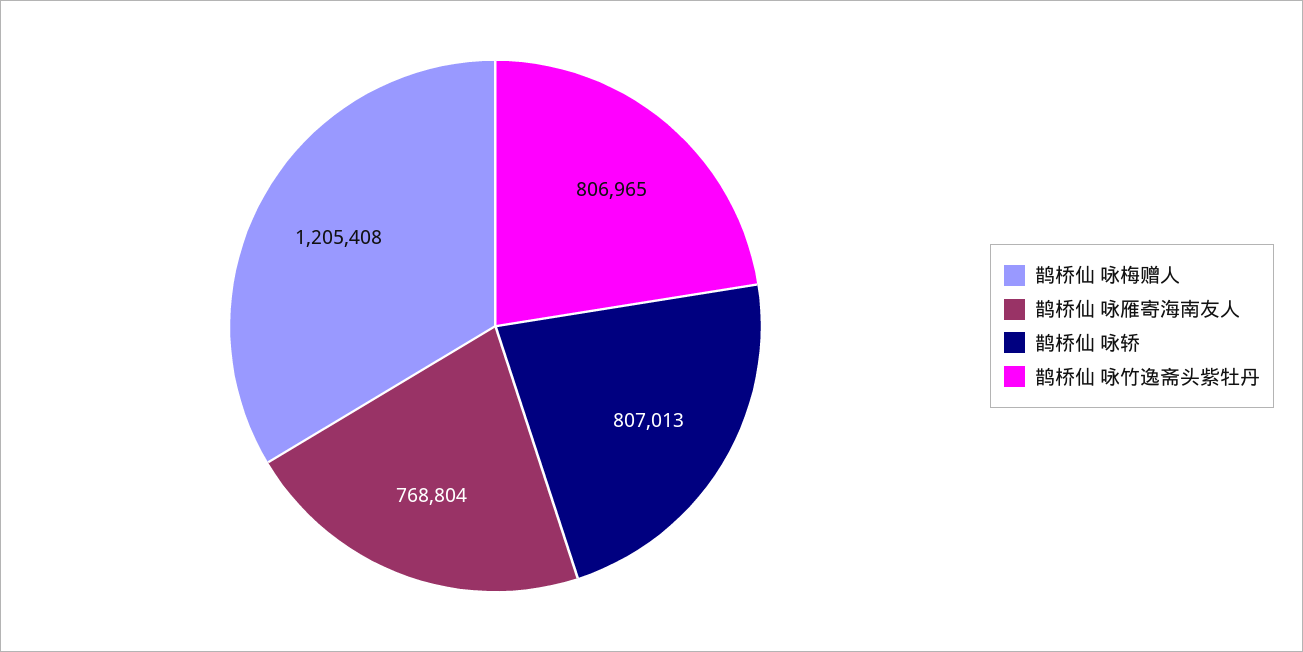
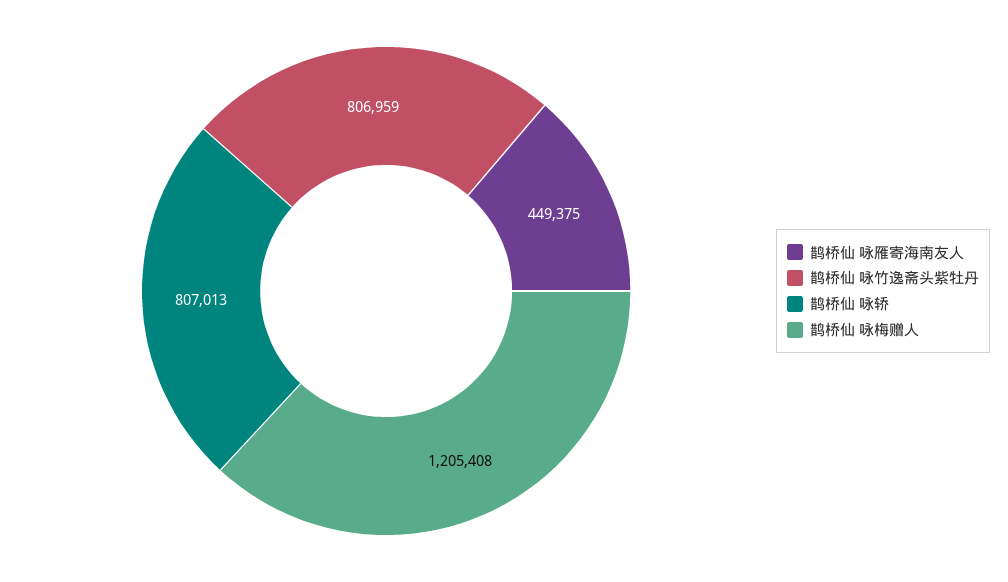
鹊桥仙 咏雁寄海南友人: 768804 -> 449375
鹊桥仙 咏竹逸斋头紫牡丹: 806965 -> 806959

